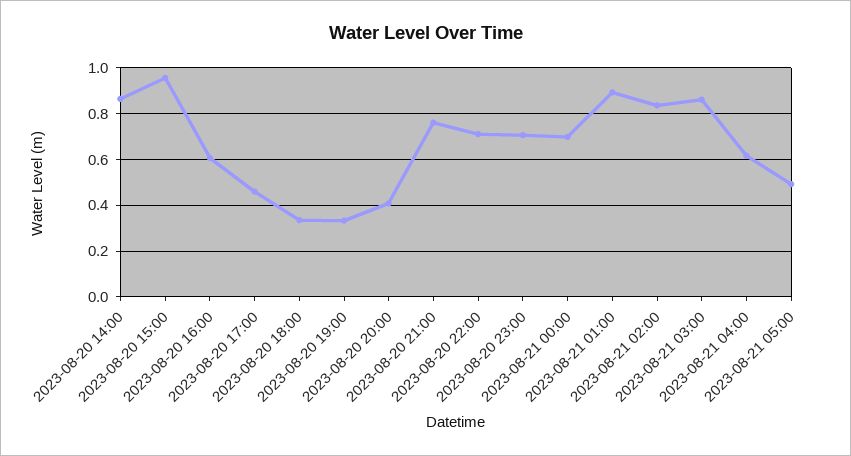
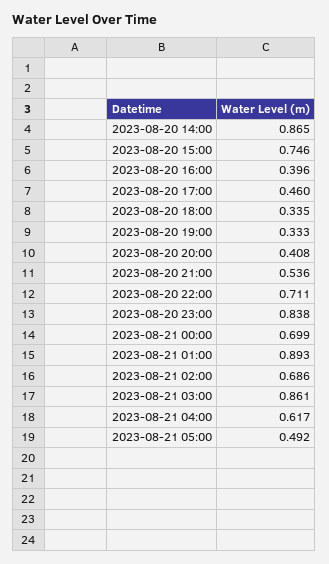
2023-08-20 15:00: 0.95 -> 0.746
2023-08-20 16:00: 0.6 -> 0.396
2023-08-20 21:00: 0.75 -> 0.536
2023-08-20 23:00: 0.7 -> 0.838
2023-08-21 02:00: 0.85 -> 0.686

